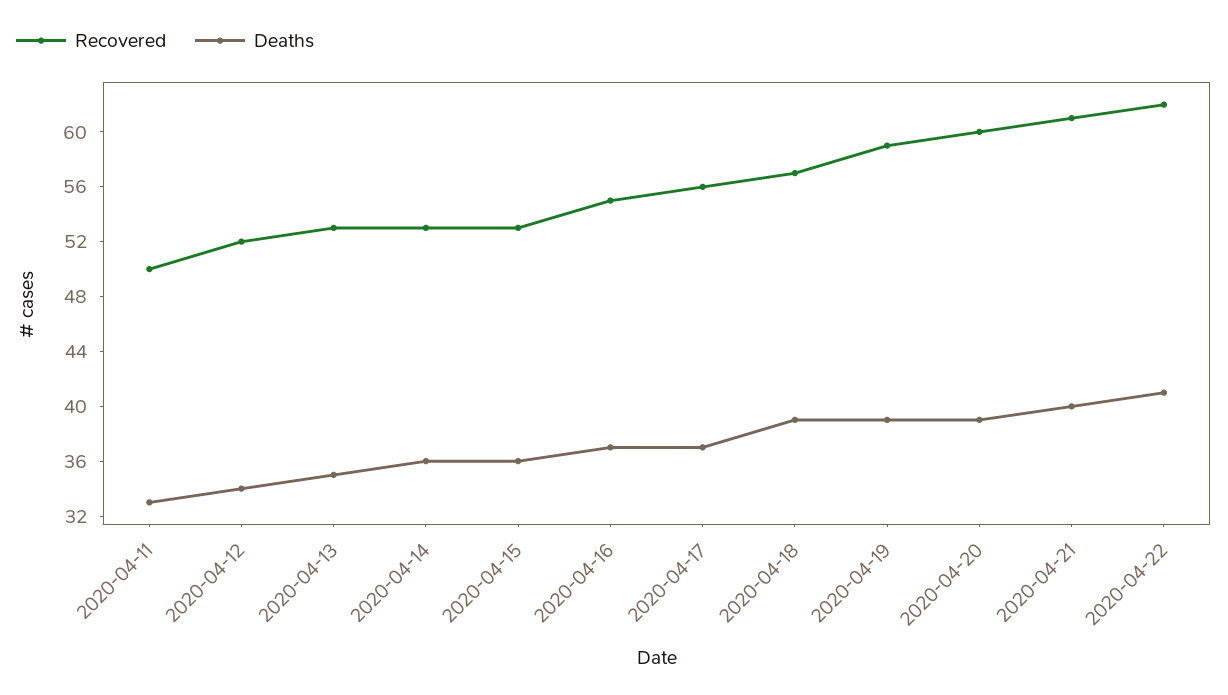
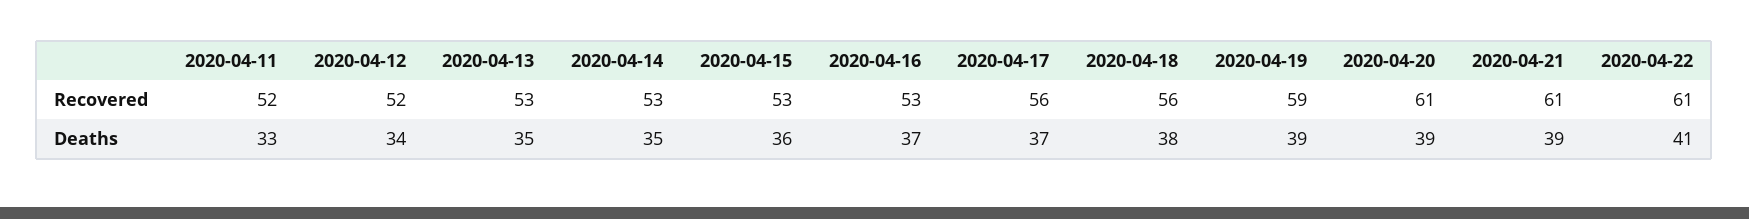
Recovered, 2020-04-11: 50 -> 52
Deaths, 2020-04-14: 36 -> 35
Recovered, 2020-04-16: 55 -> 53
Recovered, 2020-04-18: 57 -> 56
Deaths, 2020-04-18: 39 -> 38
Recovered, 2020-04-20: 60 -> 61
Deaths, 2020-04-21: 40 -> 39
Recovered, 2020-04-22: 62 -> 61

